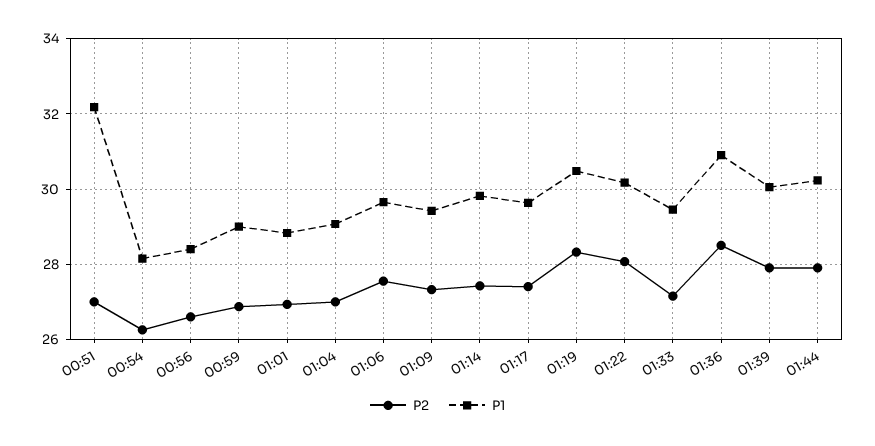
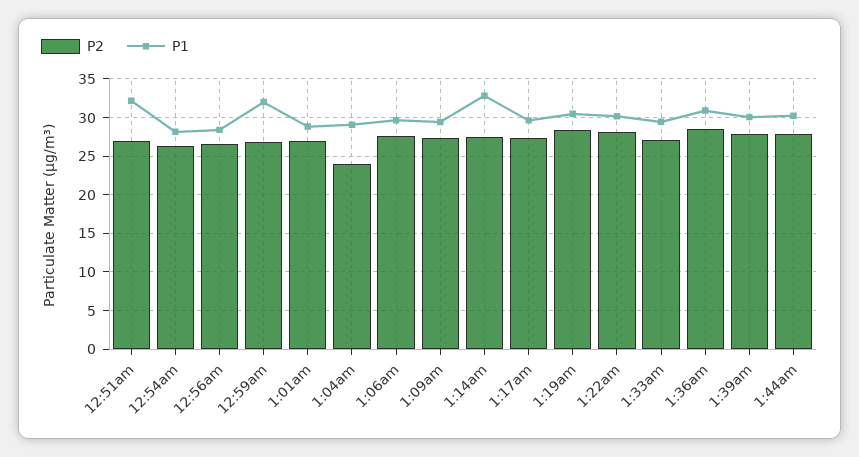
P1, 00:59: 29 -> 32
P2, 01:04: 27 -> 24
P1, 01:14: 29.8 -> 33

